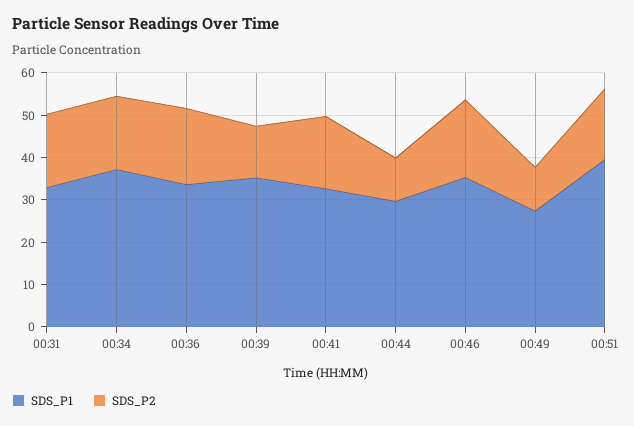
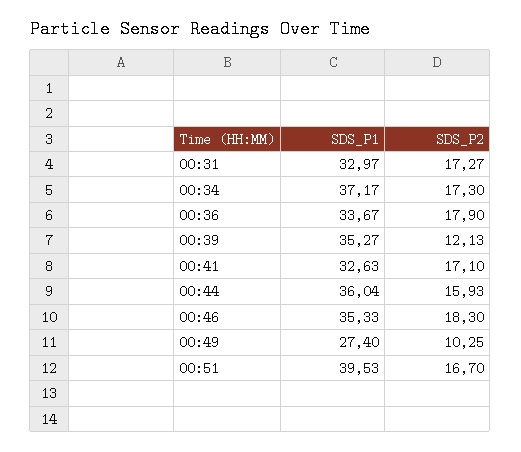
SDS_P1, 00:44: 30 -> 36.04
SDS_P2, 00:44: 10 -> 15.93

